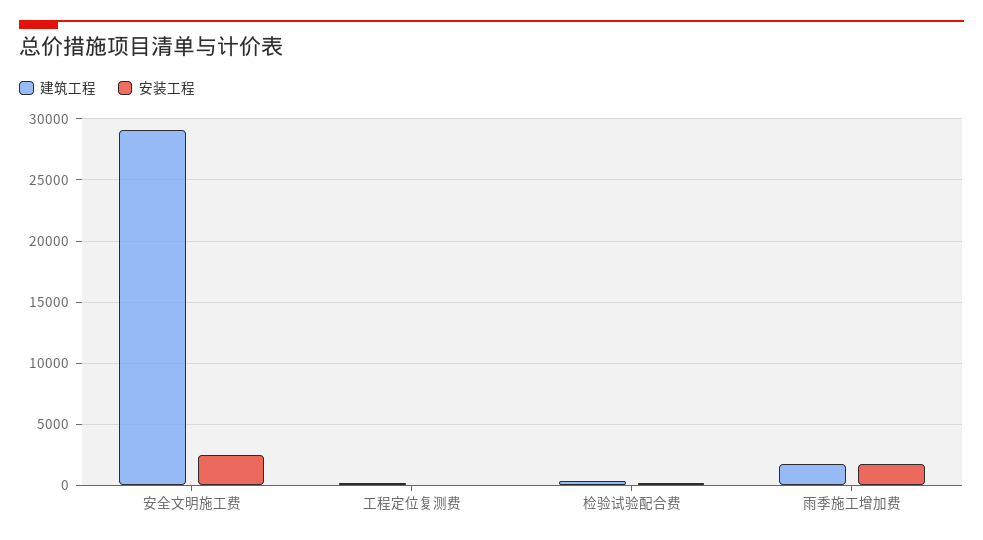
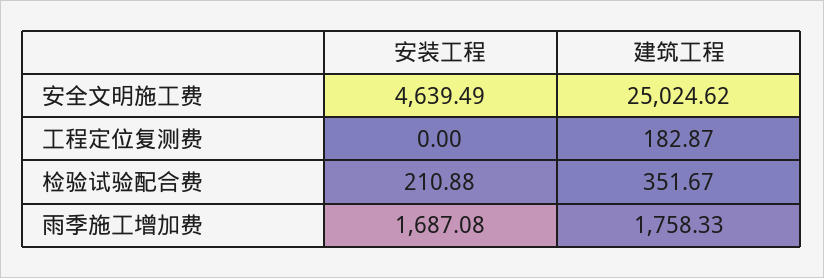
建筑工程, 安全文明施工费: 29000 -> 25024.62
安装工程, 安全文明施工费: 2500 -> 4639.49

